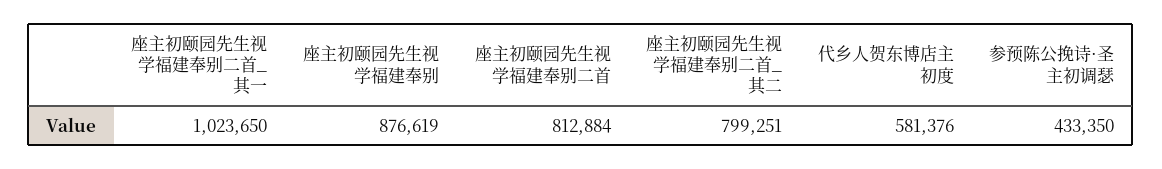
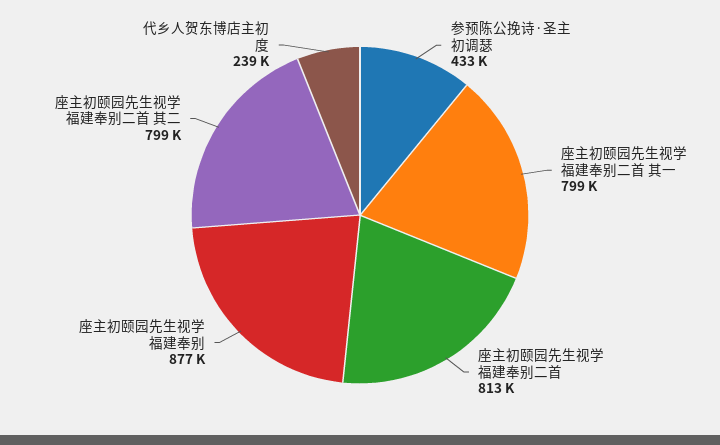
座主初颐园先生视学福建奉别二首_其一: 1023650 -> 799000
代乡人贺东博店主初度: 581376 -> 239000

